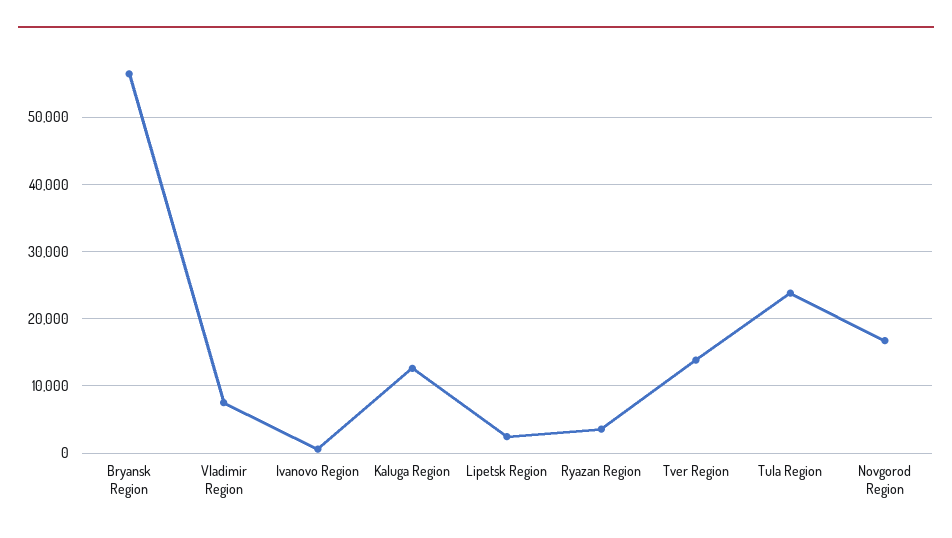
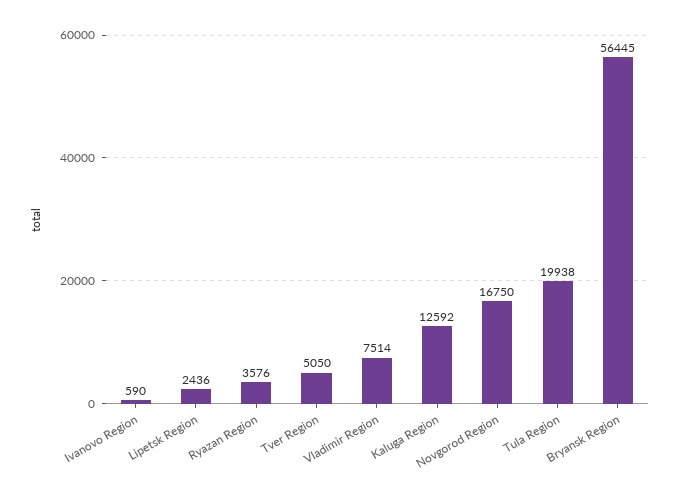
Tver Region: 14000 -> 5050
Tula Region: 24000 -> 19938

